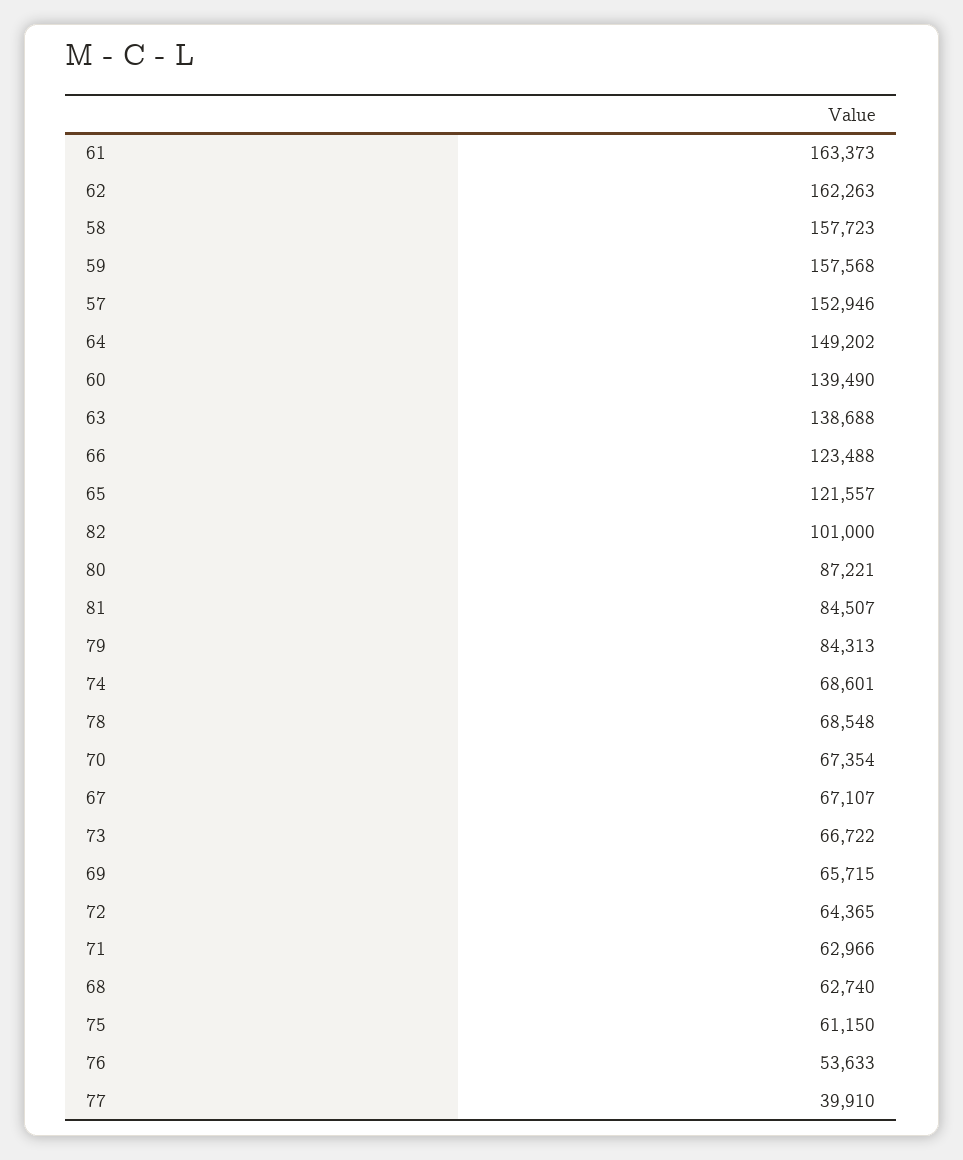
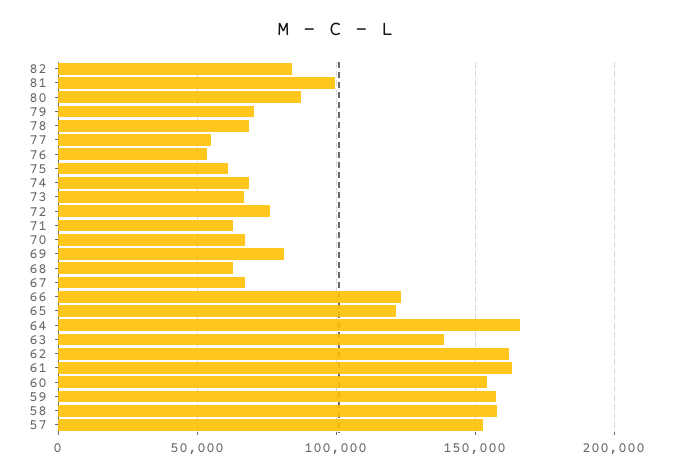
64: 149202 -> 165000
60: 139490 -> 155000
82: 101000 -> 85000
81: 84507 -> 100000
79: 84313 -> 70000
69: 65715 -> 80000
72: 64365 -> 75000
77: 39910 -> 55000

